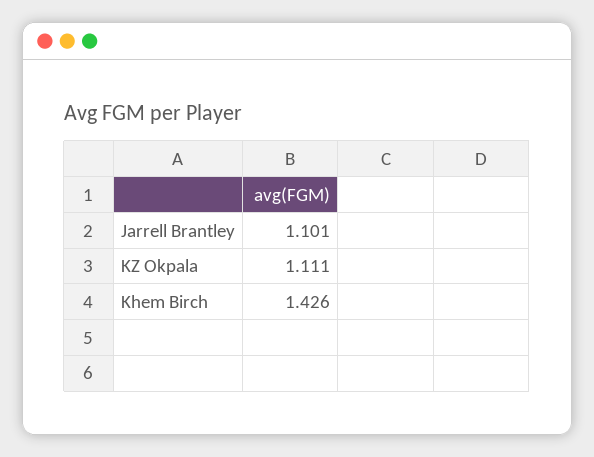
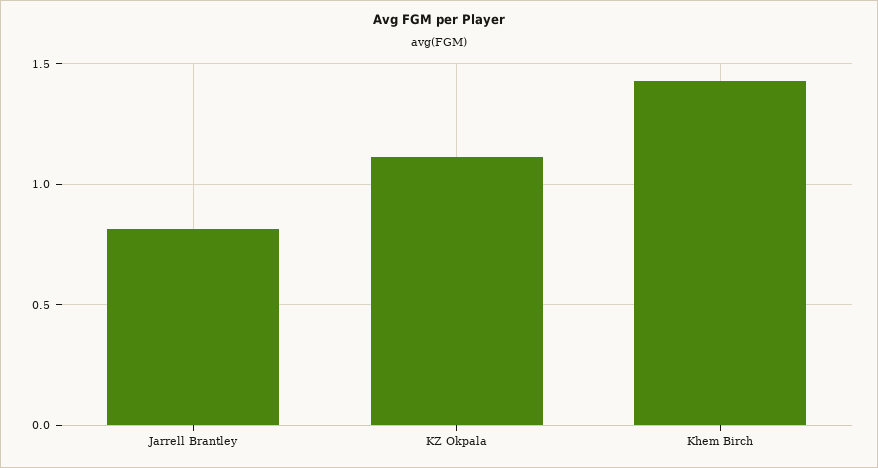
Jarrell Brantley: 1.101 -> 0.8

